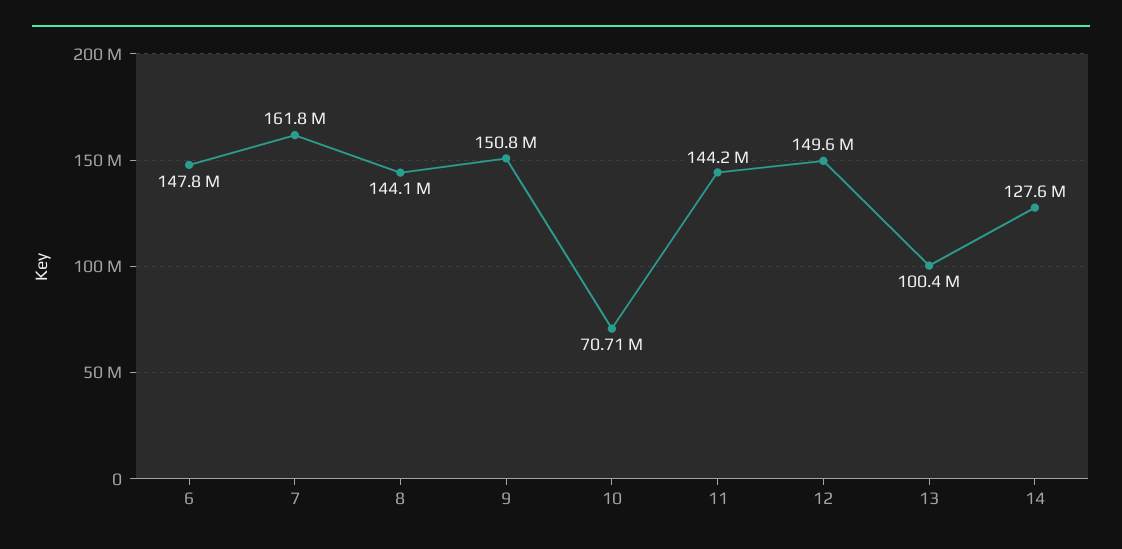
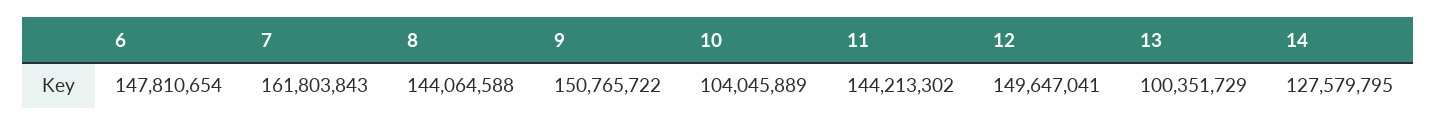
10: 70710000 -> 104045889

